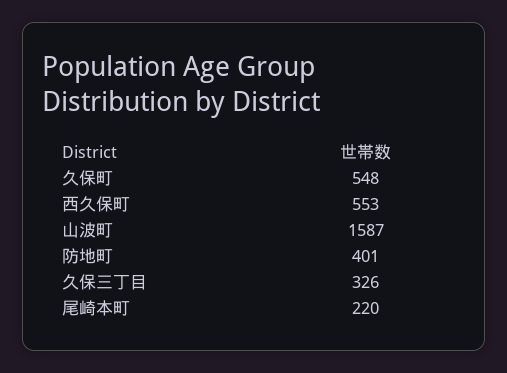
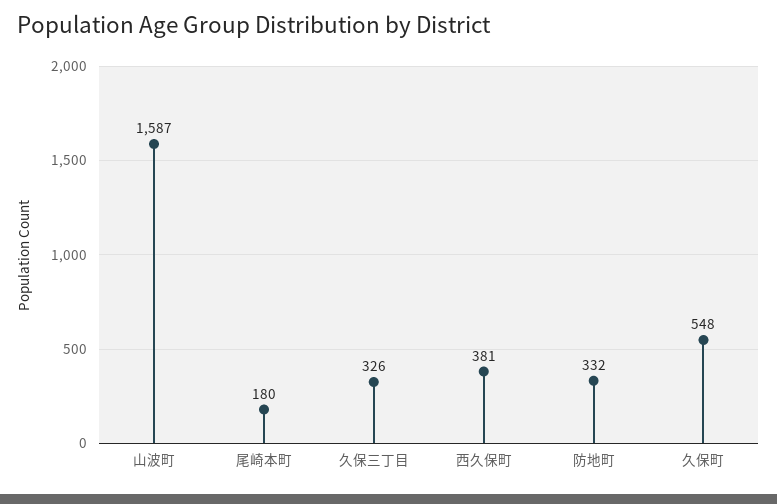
西久保町: 553 -> 381
防地町: 401 -> 332
尾崎本町: 220 -> 180

